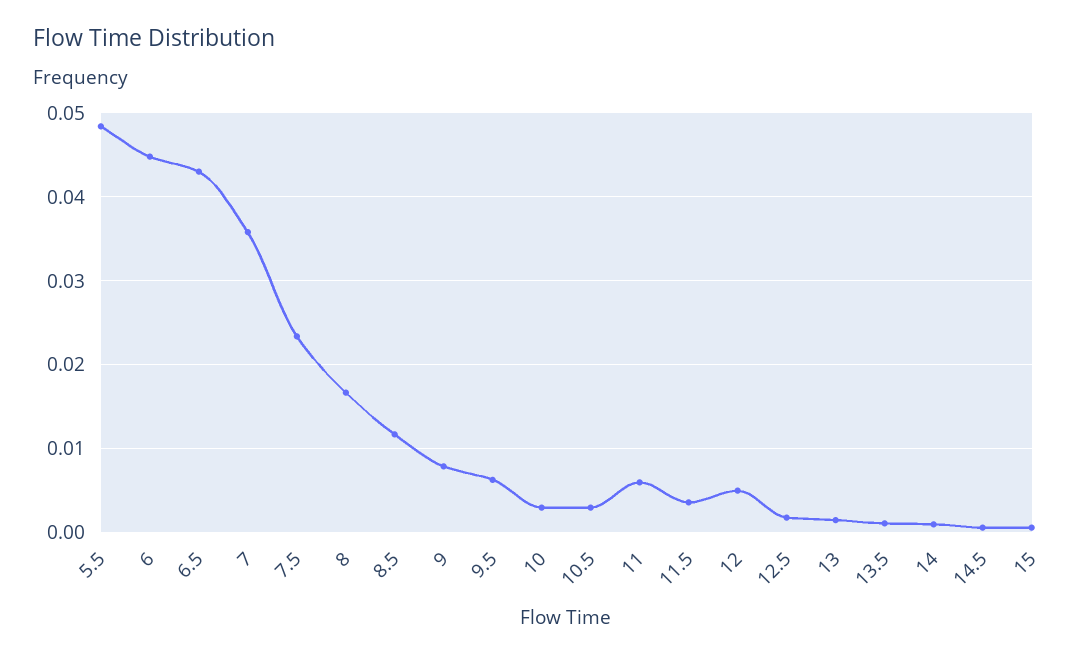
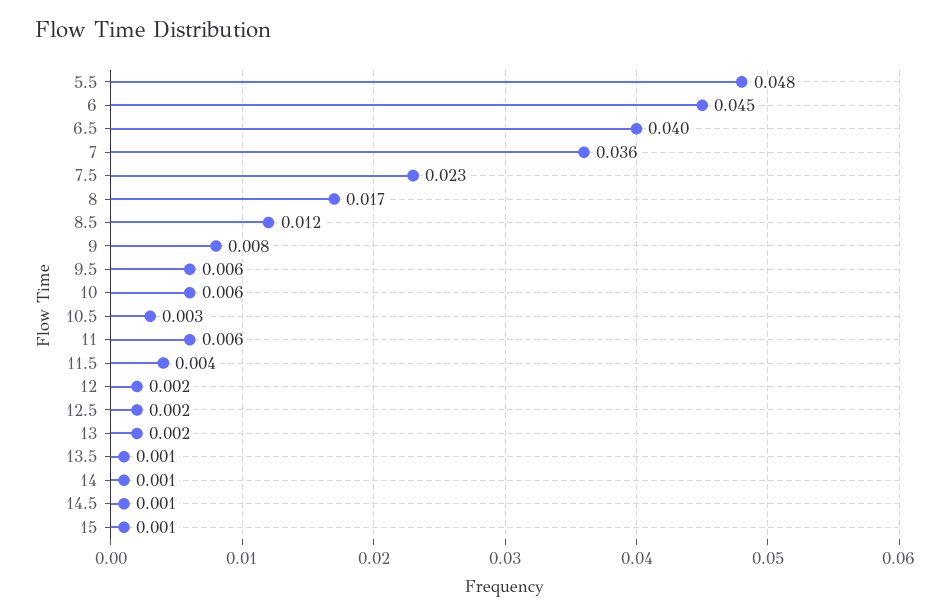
6.5: 0.043 -> 0.04
10: 0.003 -> 0.006
12: 0.005 -> 0.002

